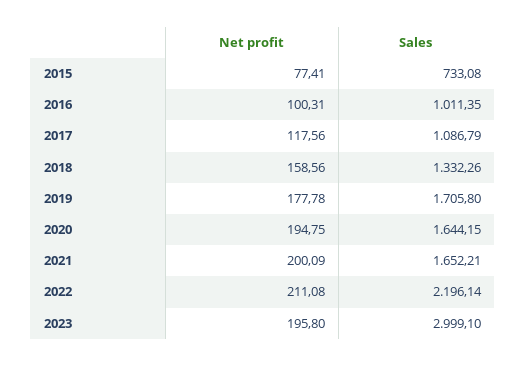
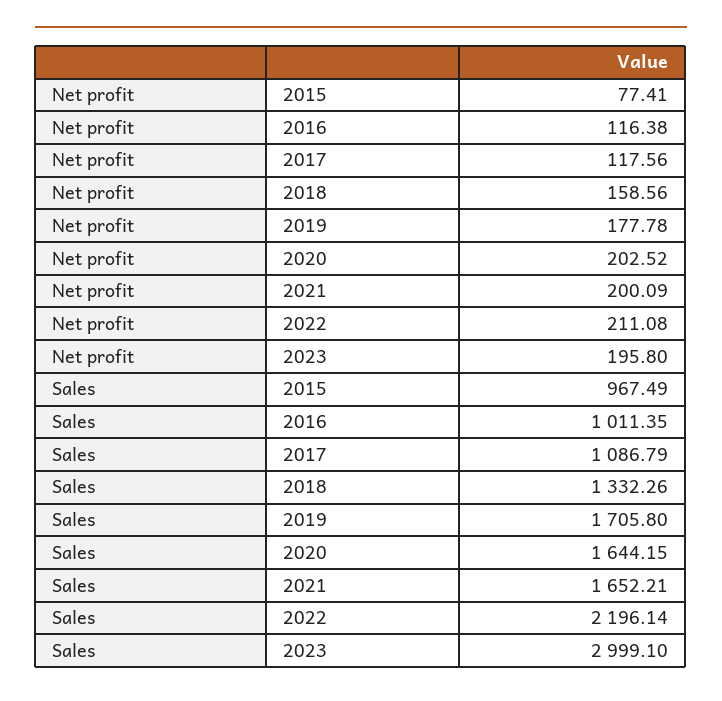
Sales, 2015: 733.08 -> 967.49
Net profit, 2016: 100.31 -> 116.38
Net profit, 2020: 194.75 -> 202.52

